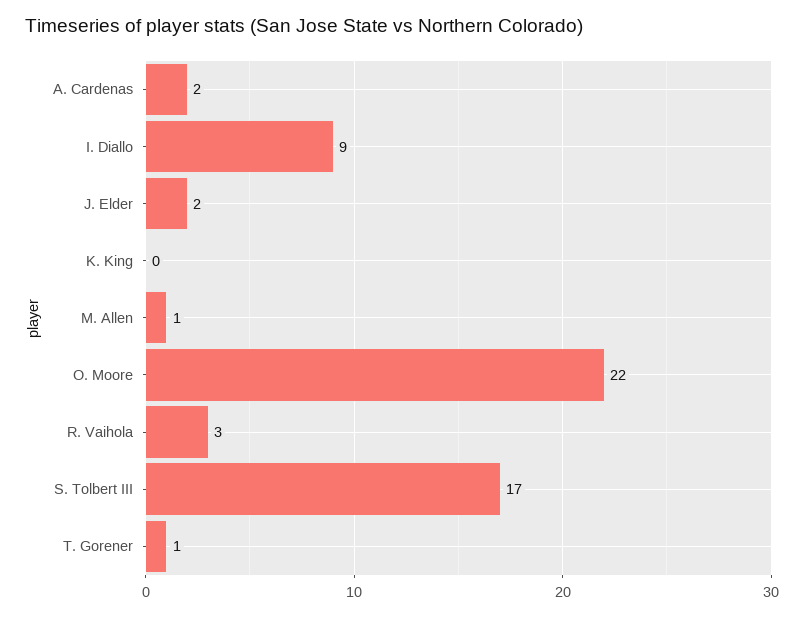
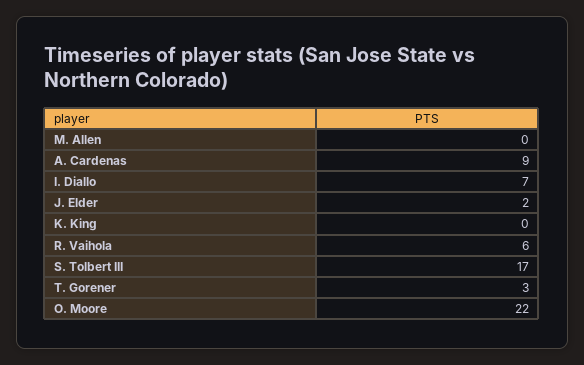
A. Cardenas: 2 -> 9
I. Diallo: 9 -> 7
M. Allen: 1 -> 0
R. Vaihola: 3 -> 6
T. Gorener: 1 -> 3

